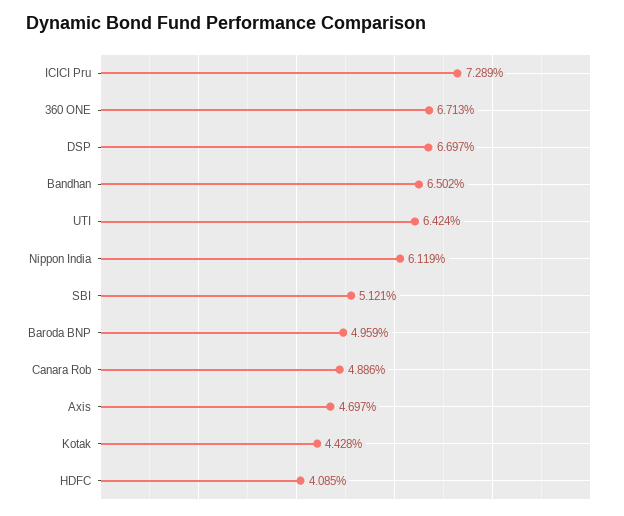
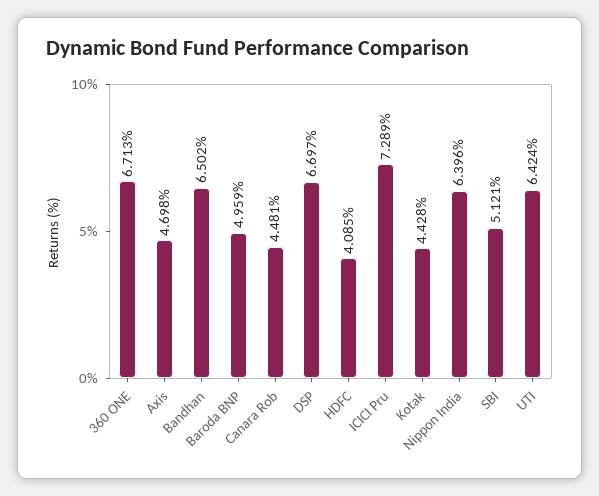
Nippon India: 6.119 -> 6.396
Canara Rob: 4.886 -> 4.481
Axis: 4.697 -> 4.698

